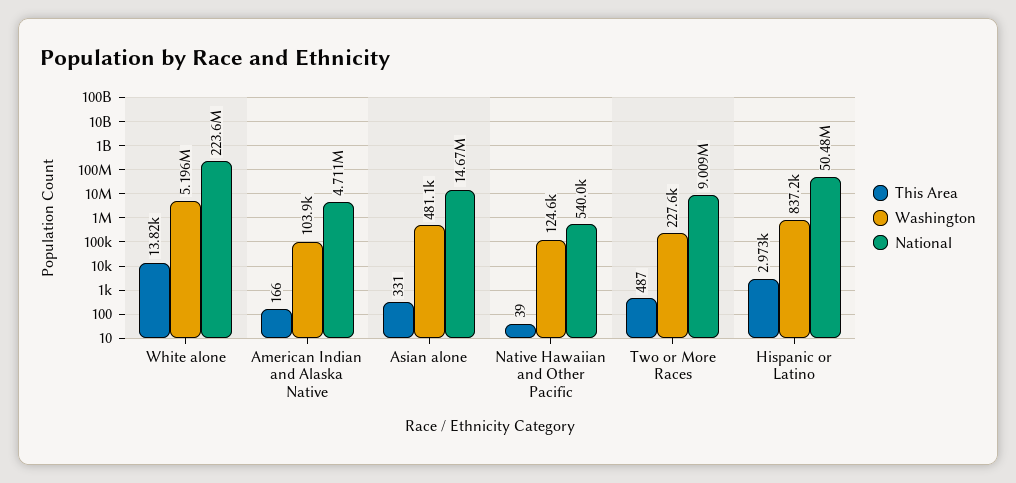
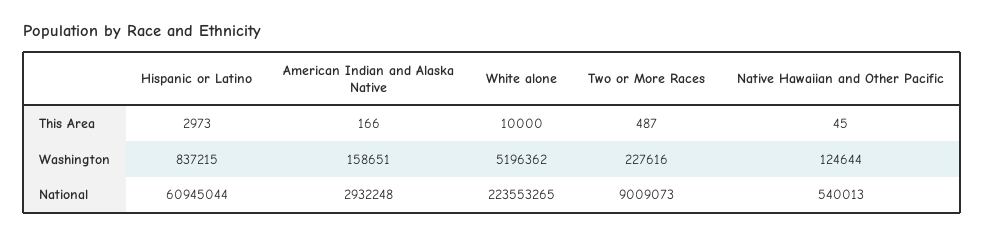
This Area, White alone: 13820 -> 10000
Washington, American Indian and Alaska Native: 103900 -> 158651
National, American Indian and Alaska Native: 4711000 -> 2932248
This Area, Asian alone: 331 -> none
Washington, Asian alone: 481100 -> none
National, Asian alone: 14670000 -> none
This Area, Native Hawaiian and Other Pacific: 39 -> 45
National, Hispanic or Latino: 50480000 -> 60945044

